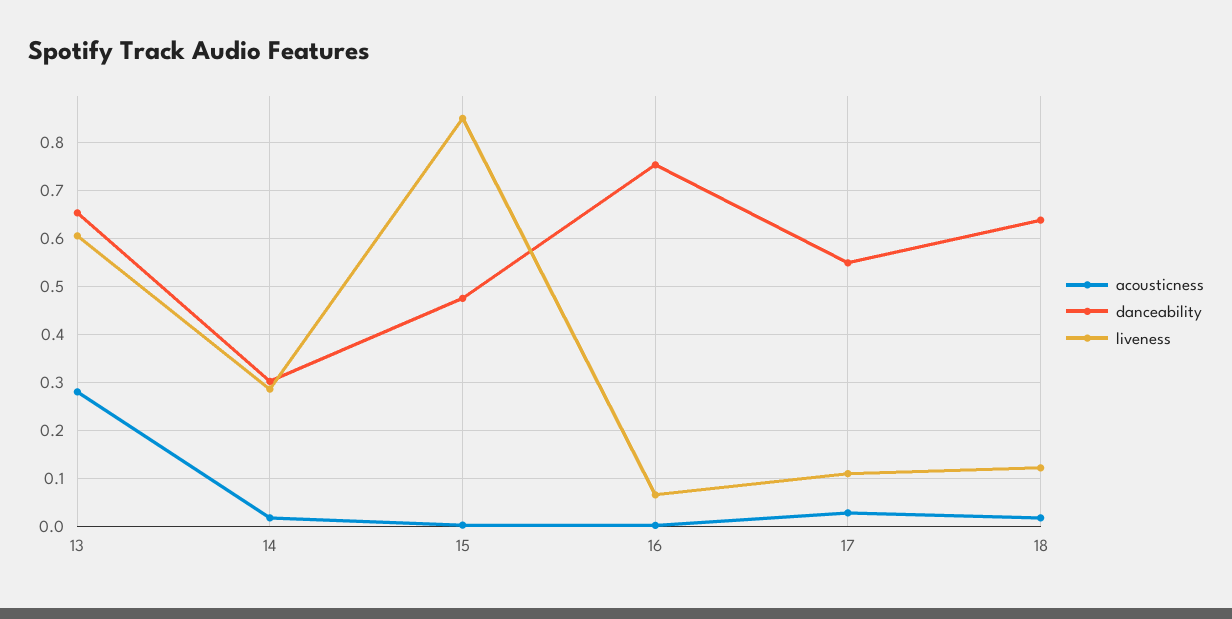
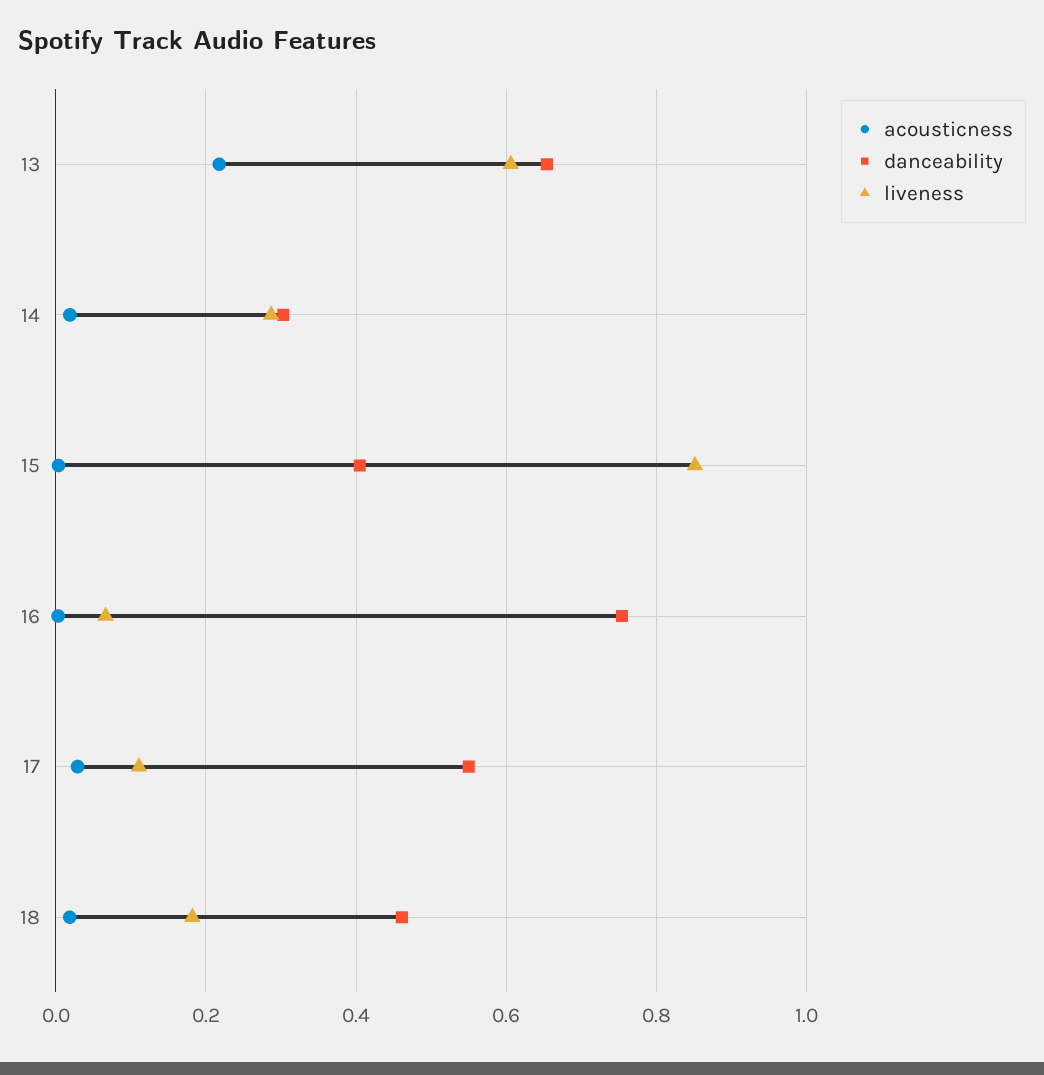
acousticness, 13: 0.28 -> 0.22
danceability, 15: 0.48 -> 0.4
danceability, 18: 0.64 -> 0.46
liveness, 18: 0.12 -> 0.18

